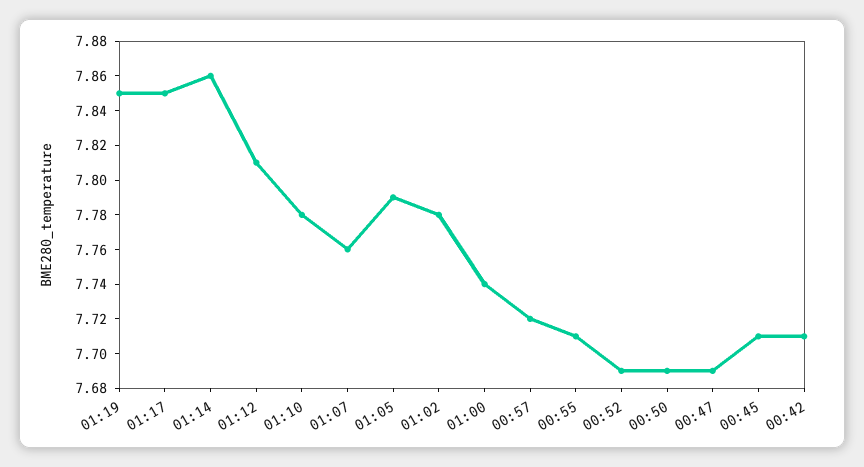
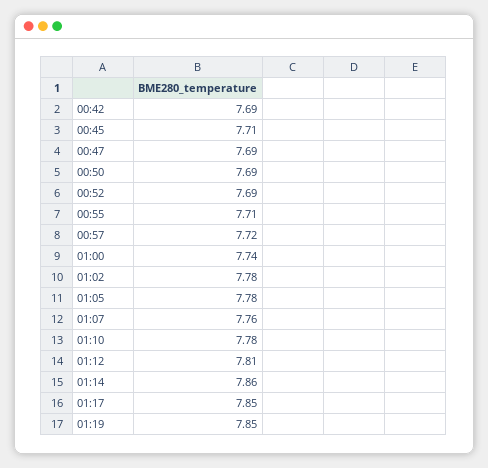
01:05: 7.79 -> 7.78
00:42: 7.71 -> 7.69

